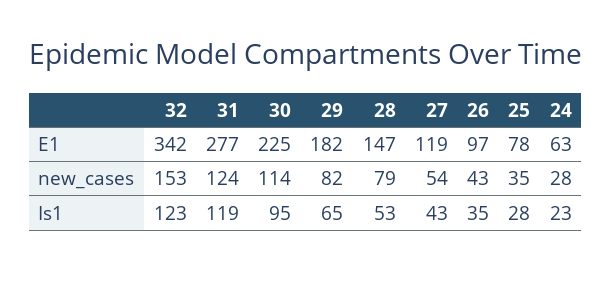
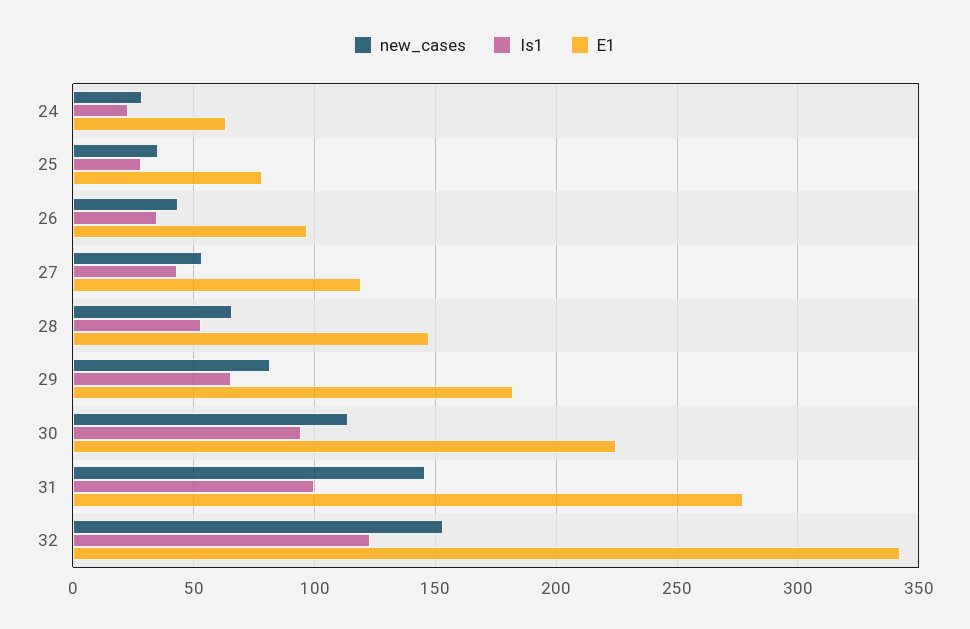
new_cases, 31: 124 -> 145
new_cases, 28: 79 -> 65
Is1, 31: 119 -> 100

